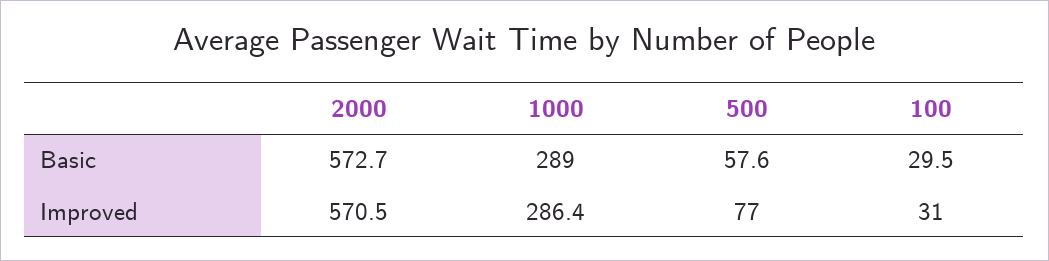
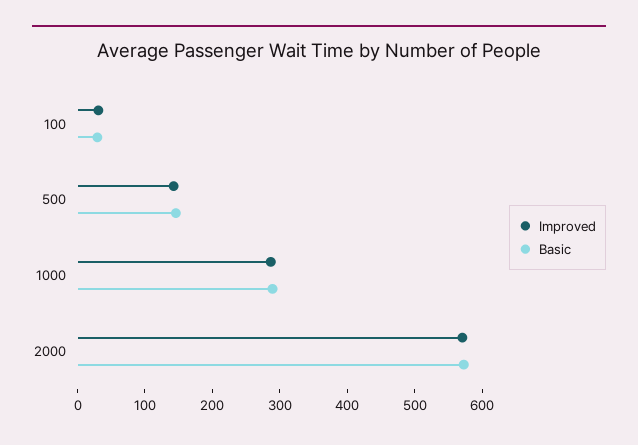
Basic, 500: 57.6 -> 140
Improved, 500: 77 -> 140

